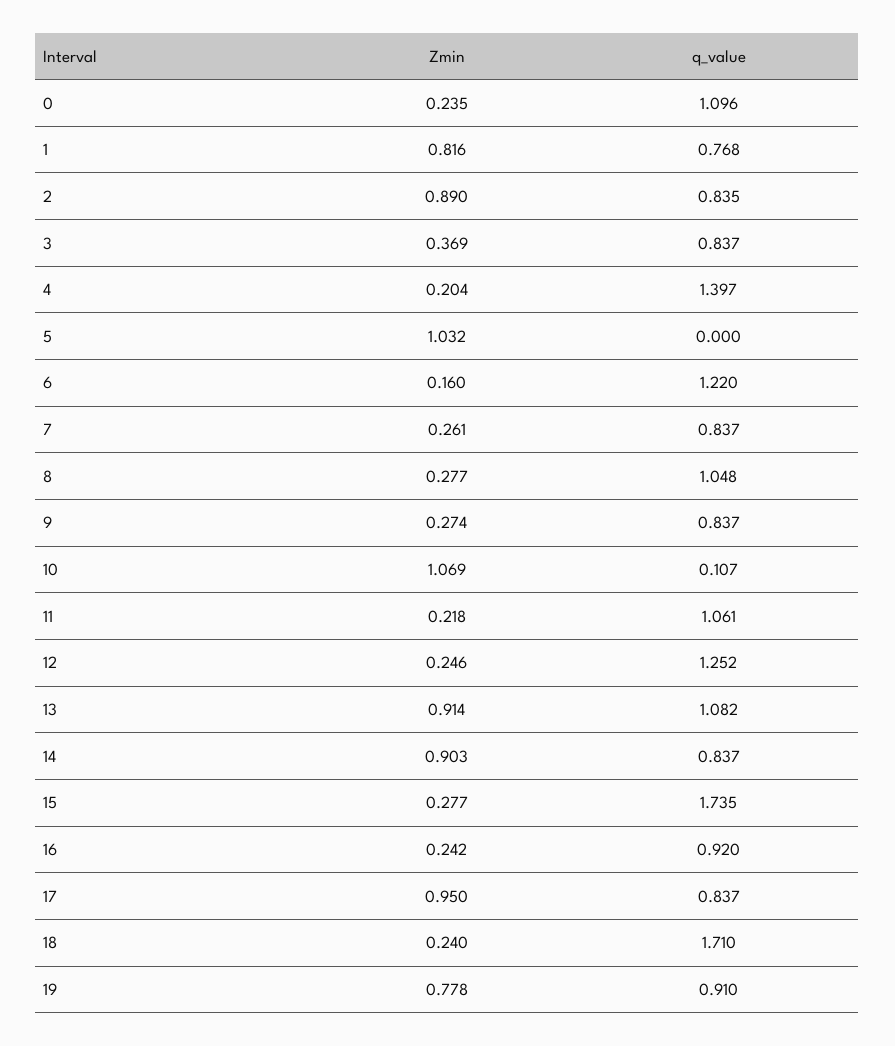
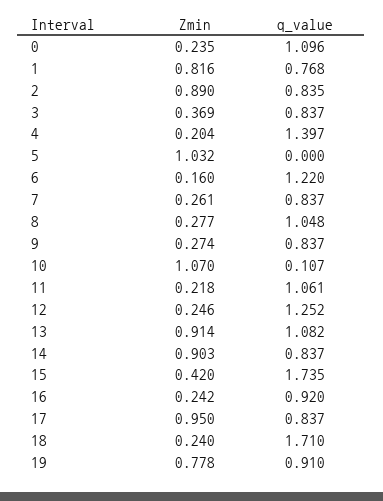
Zmin, 10: 1.069 -> 1.07
Zmin, 15: 0.277 -> 0.42

